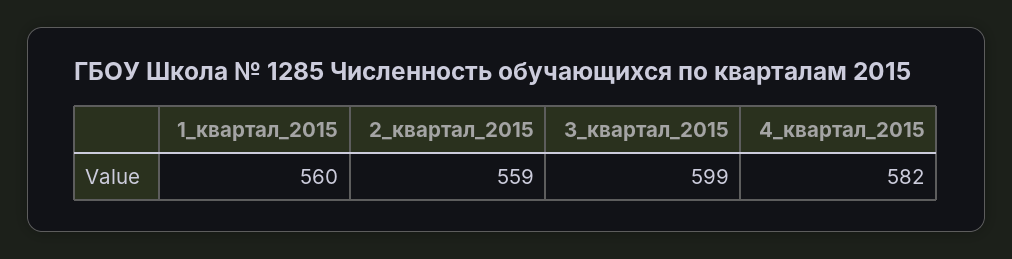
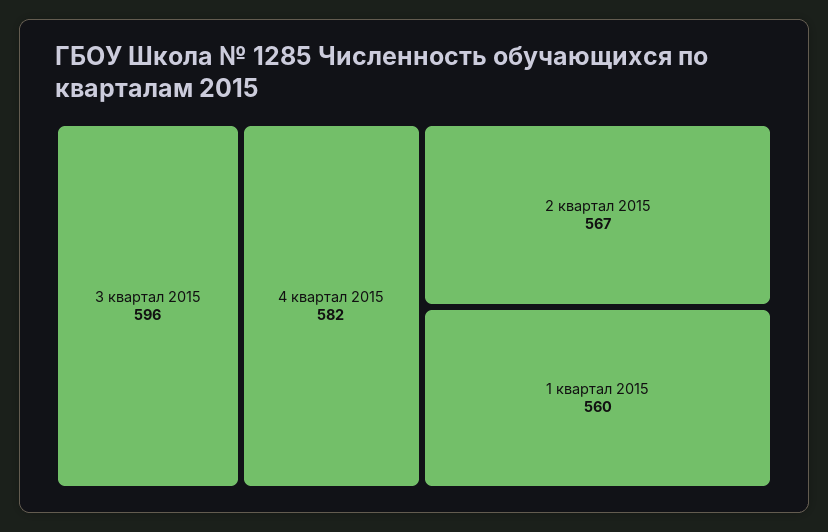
2_квартал_2015: 559 -> 567
3_квартал_2015: 599 -> 596

